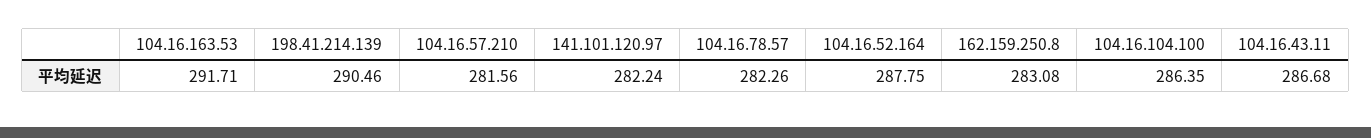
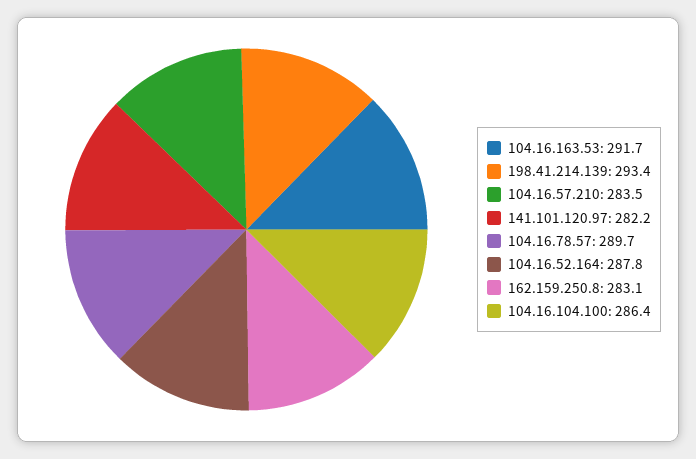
198.41.214.139: 290.46 -> 293.4
104.16.57.210: 281.56 -> 283.5
104.16.78.57: 282.26 -> 289.7
104.16.43.11: 286.68 -> none

